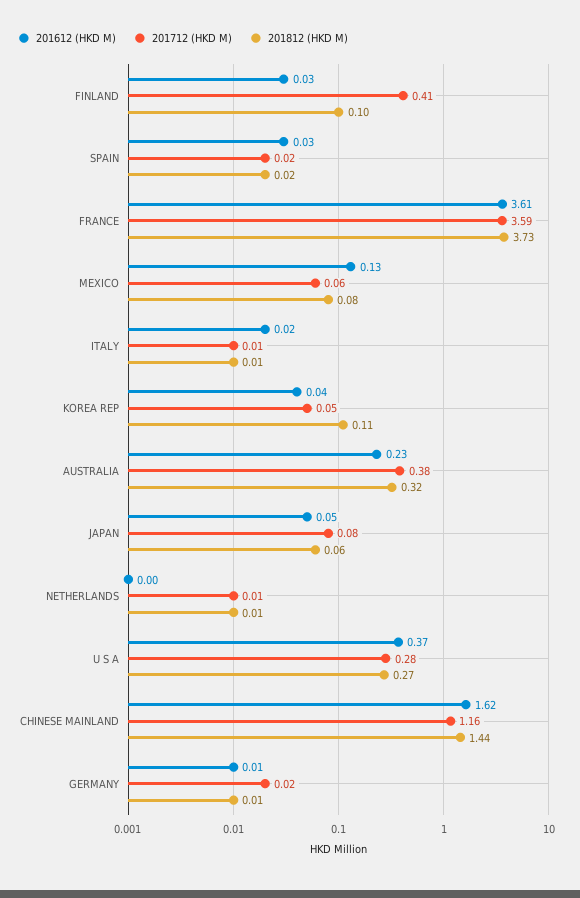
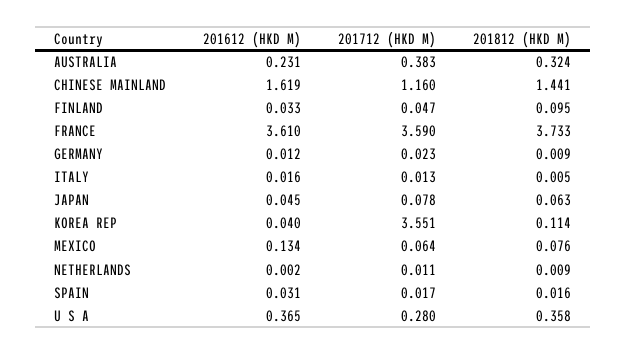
201712 (HKD M), FINLAND: 0.41 -> 0.047
201712 (HKD M), KOREA REP: 0.05 -> 3.551
201812 (HKD M), U S A: 0.27 -> 0.358

